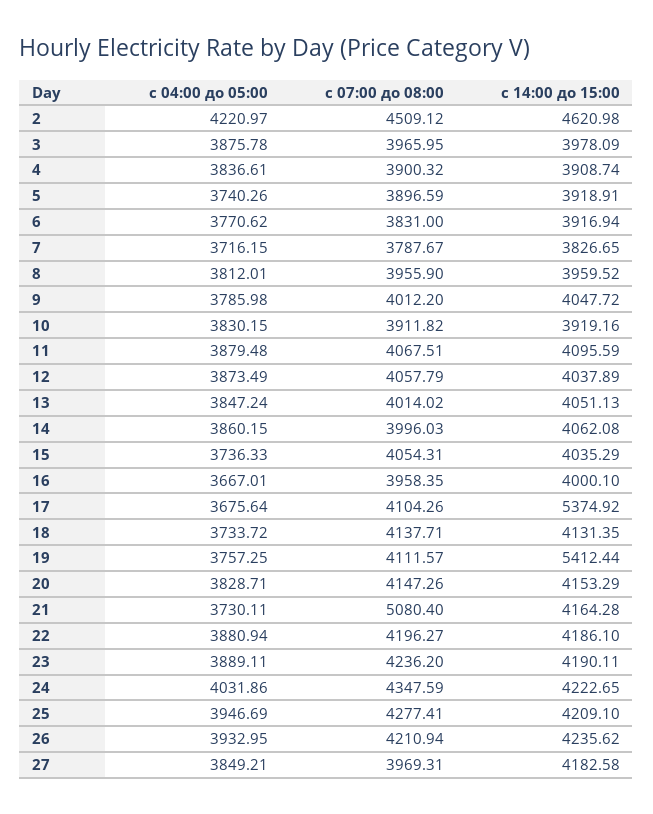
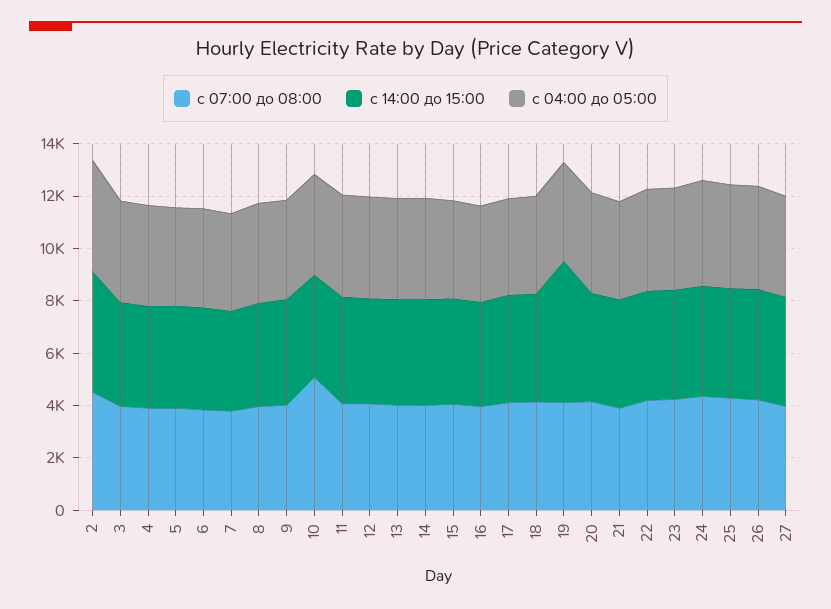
с 07:00 до 08:00, 10: 3911.82 -> 5000
с 14:00 до 15:00, 17: 5374.92 -> 4000
с 07:00 до 08:00, 21: 5080.4 -> 4000

